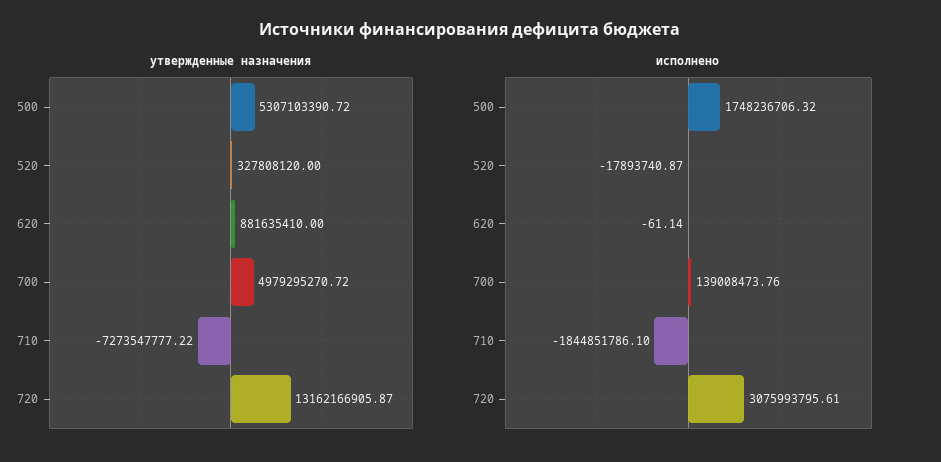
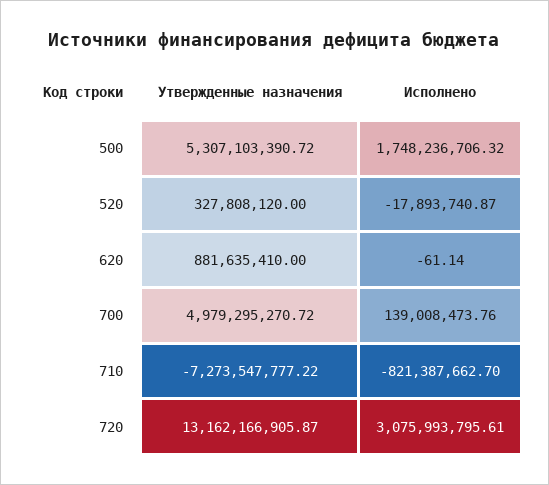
исполнено, 710: -1844851786.1 -> -821387662.7

